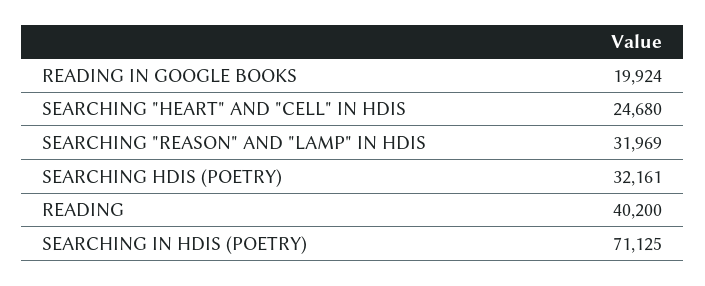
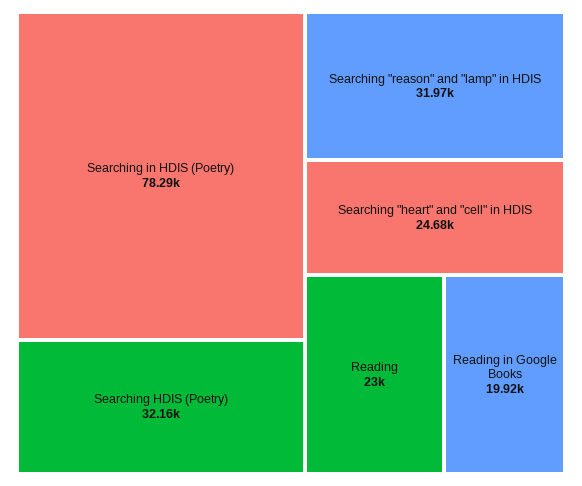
READING: 40200 -> 23000
SEARCHING IN HDIS (POETRY): 71125 -> 78290

